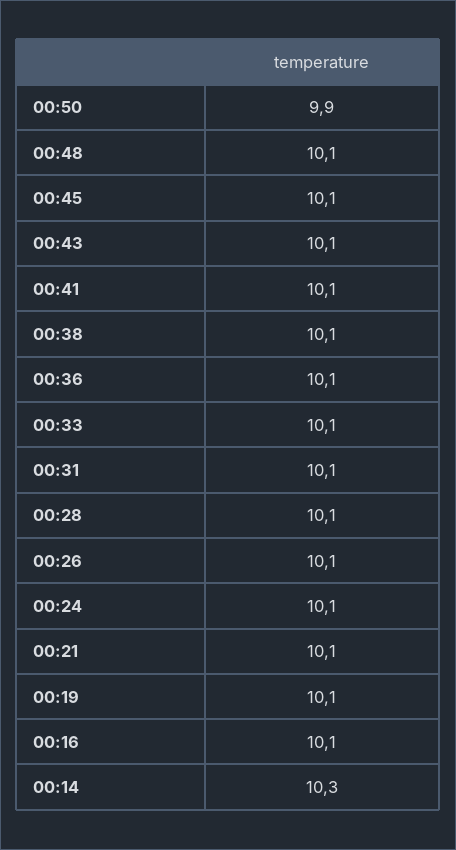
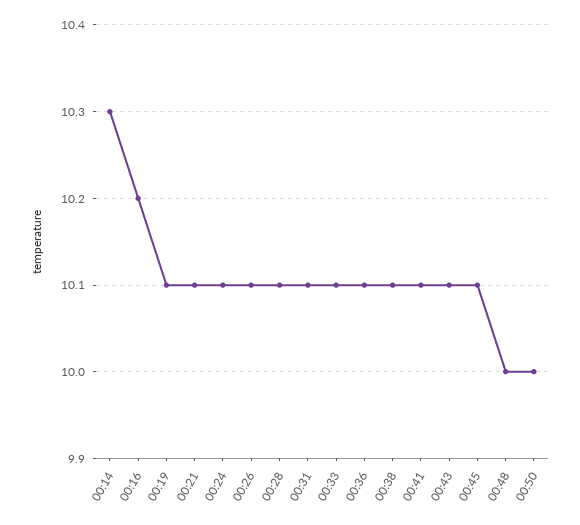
00:50: 9.9 -> 10
00:48: 10.1 -> 10
00:16: 10.1 -> 10.2

